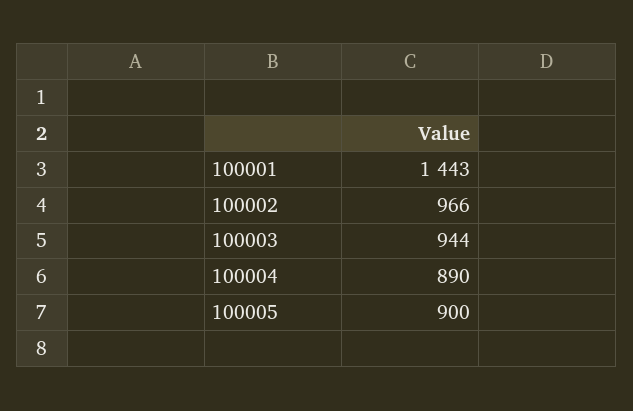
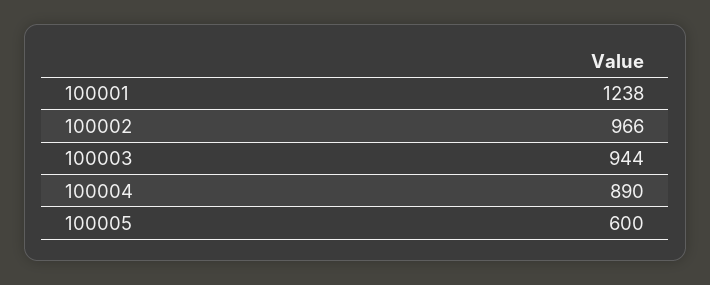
100001: 1443 -> 1238
100005: 900 -> 600

